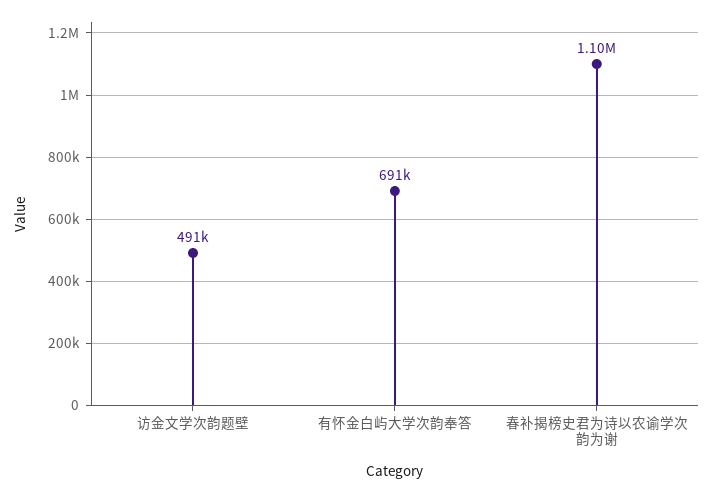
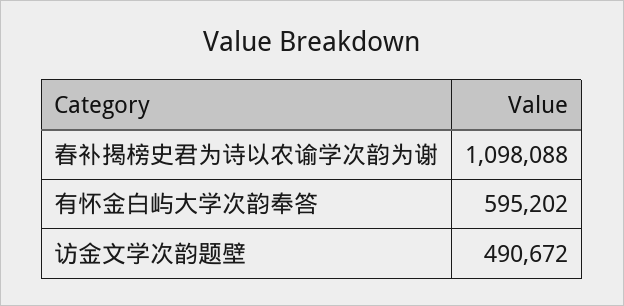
有怀金白屿大学次韵奉答: 691000 -> 595202

